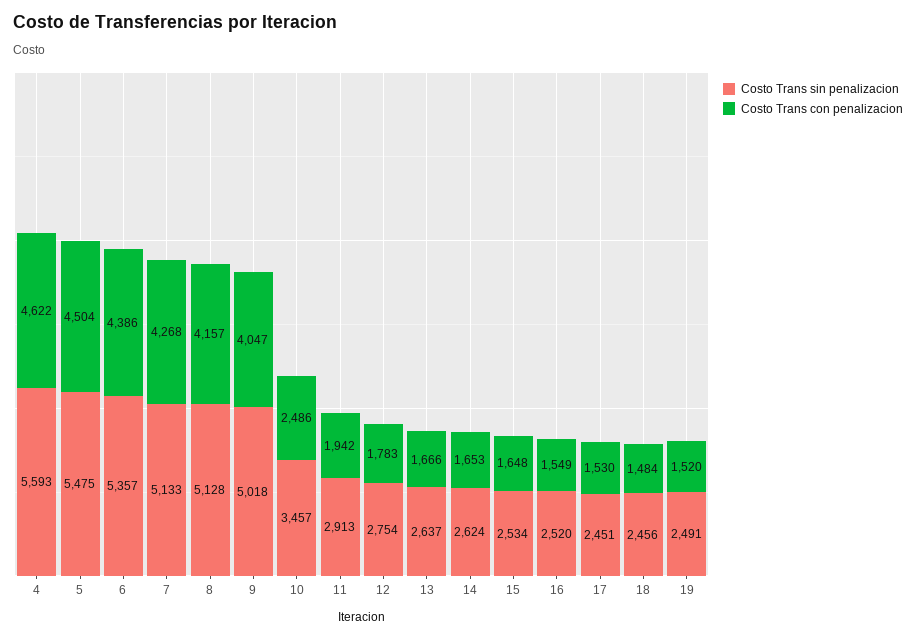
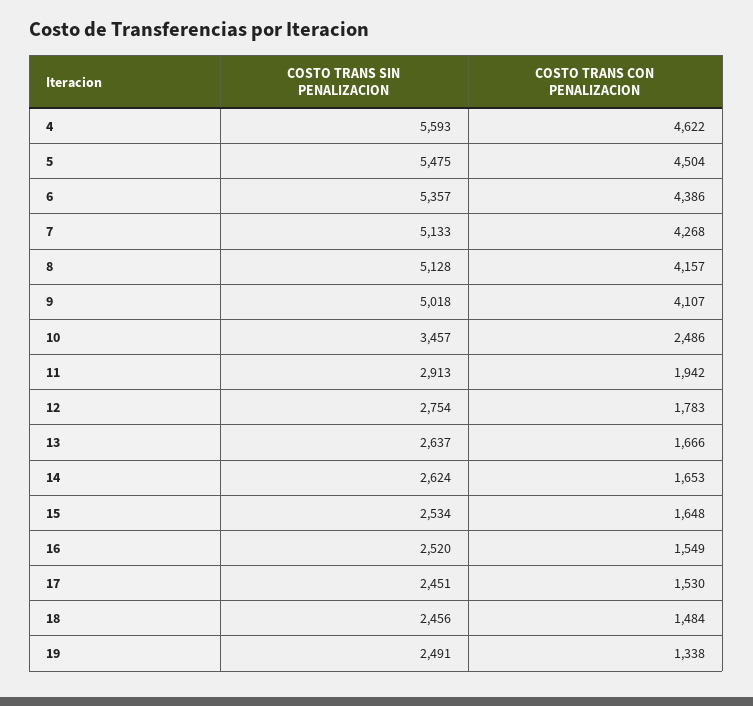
Costo Trans con penalizacion, 9: 4047 -> 4107
Costo Trans con penalizacion, 19: 1520 -> 1338

